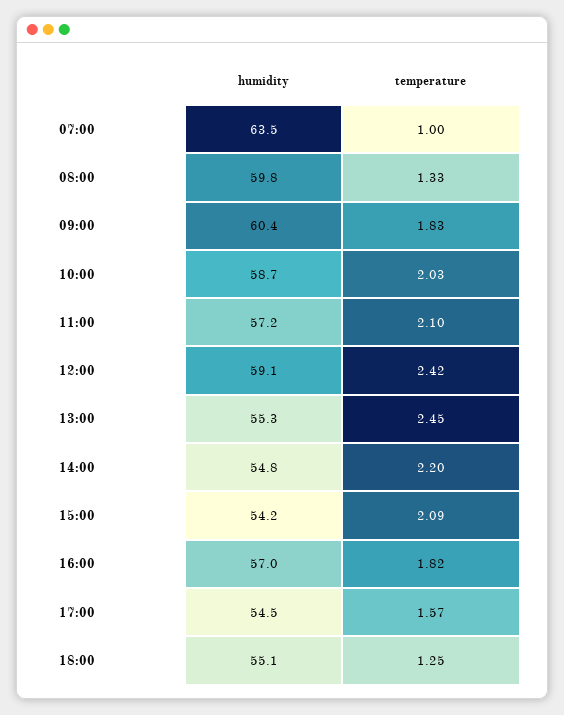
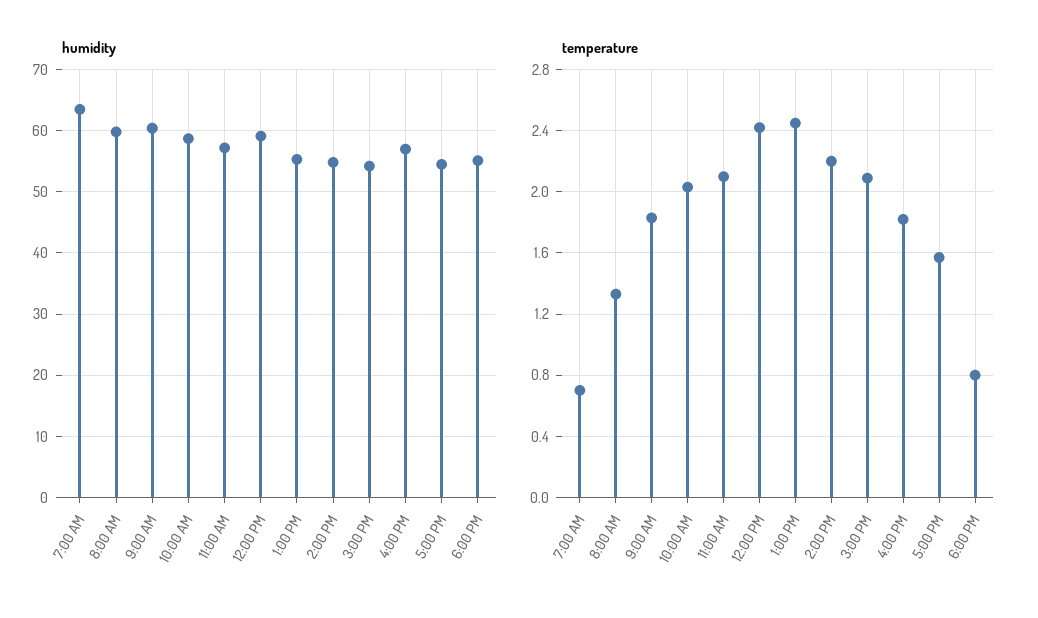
temperature, 07:00: 1 -> 0.7
temperature, 18:00: 1.25 -> 0.8

